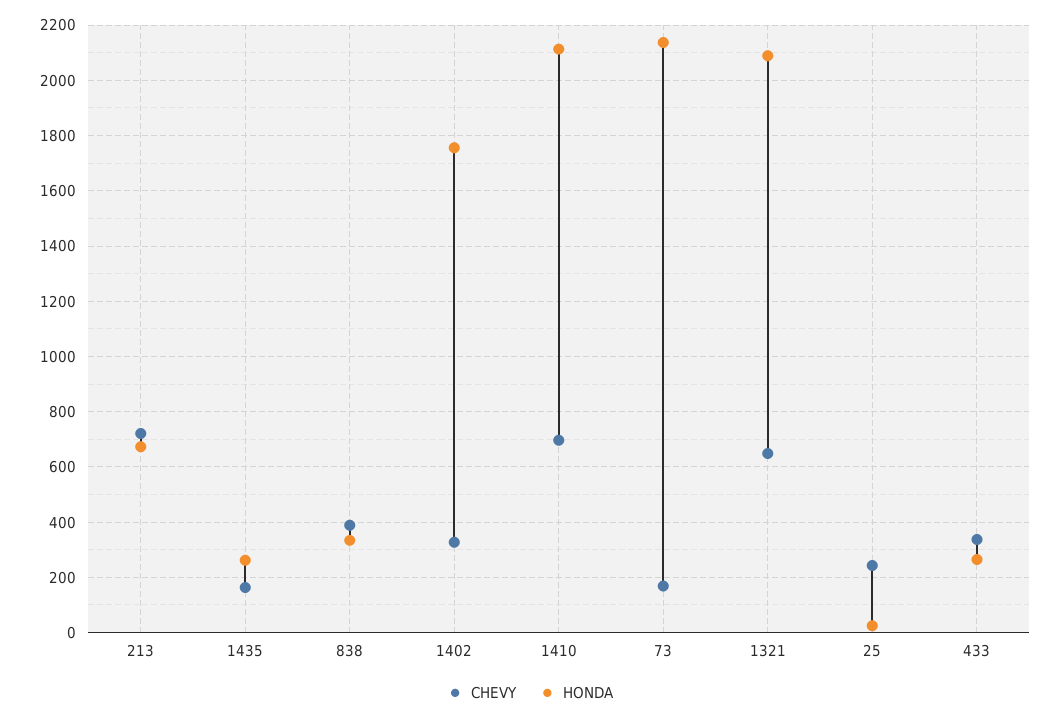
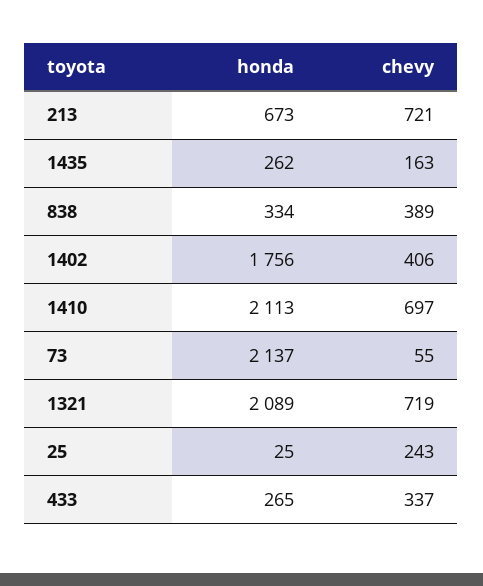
CHEVY, 1402: 325 -> 406
CHEVY, 73: 175 -> 55
CHEVY, 1321: 650 -> 719

